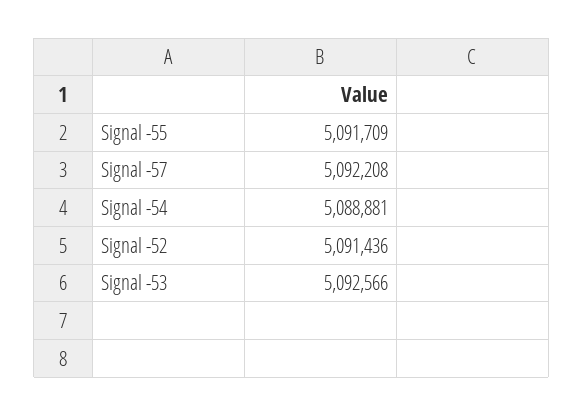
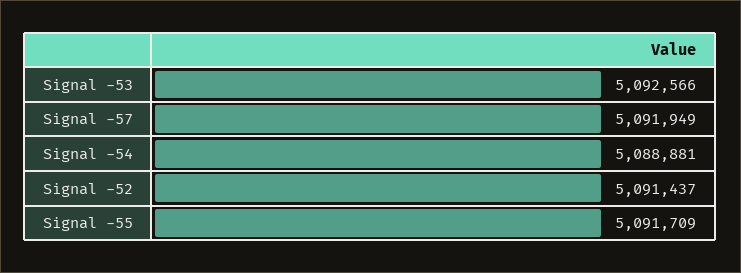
Signal -57: 5092208 -> 5091949
Signal -52: 5091436 -> 5091437

